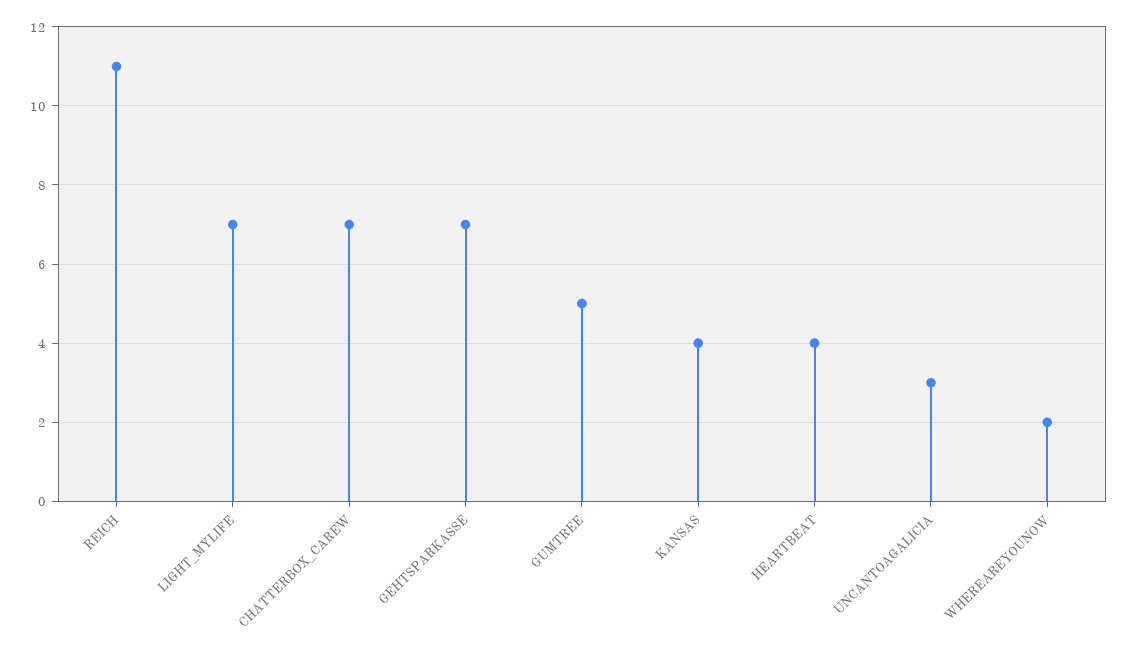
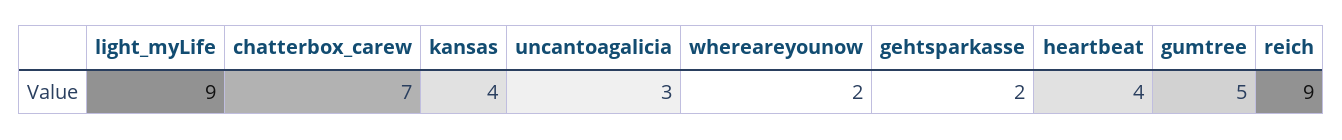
REICH: 11 -> 9
LIGHT_MYLIFE: 7 -> 9
GEHTSPARKASSE: 7 -> 2

